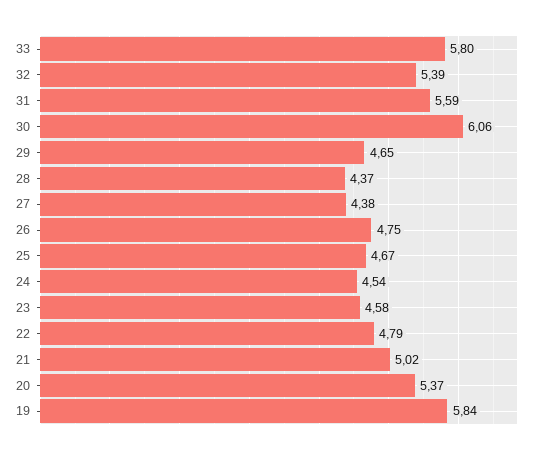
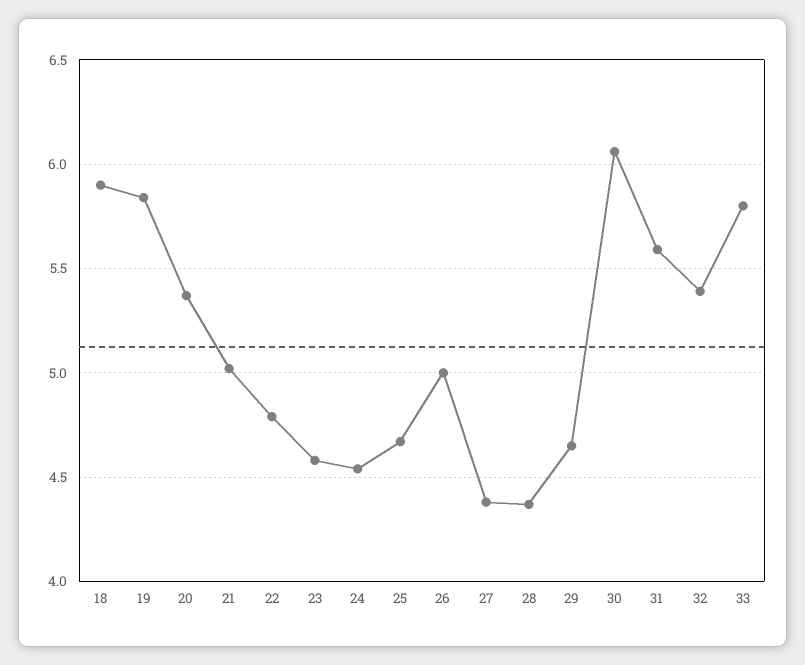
26: 4.75 -> 5
18: none -> 5.9

